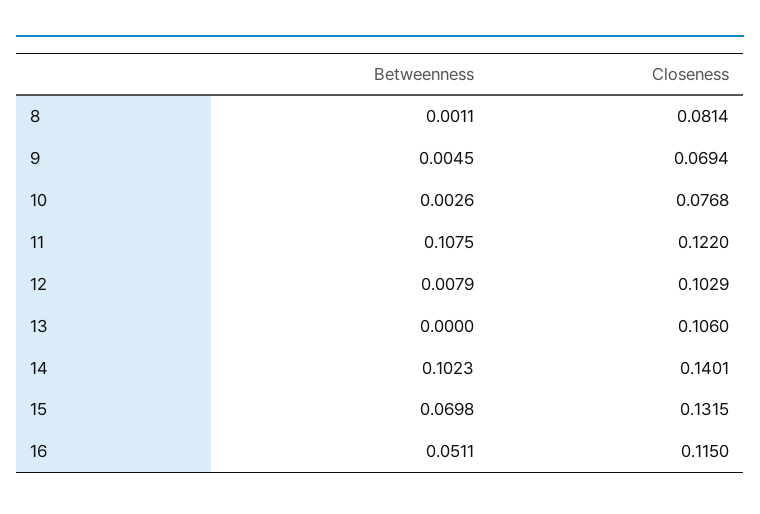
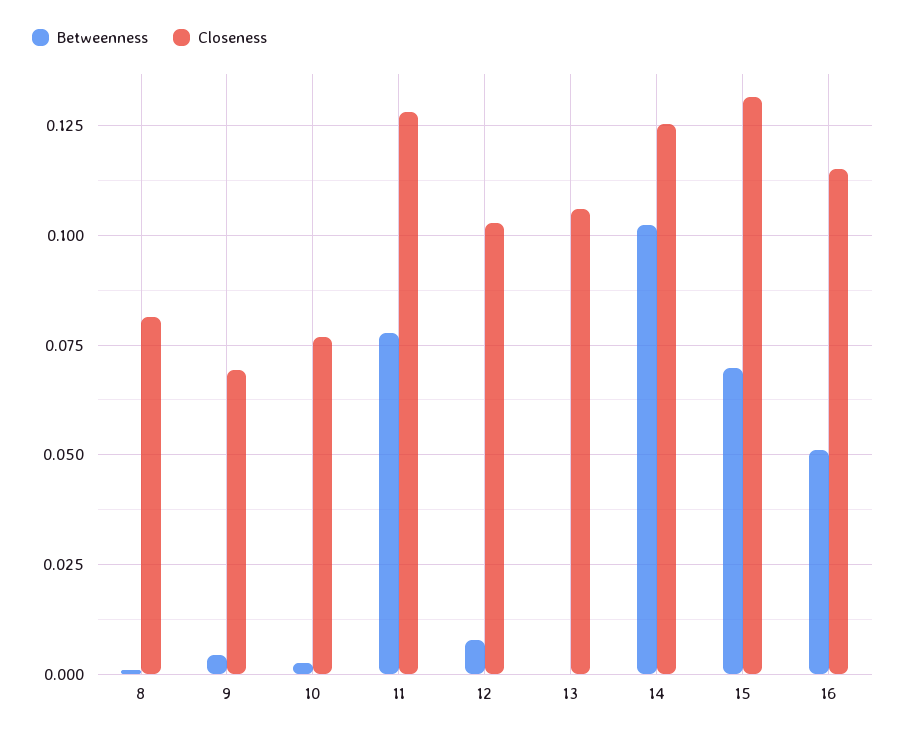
Betweenness, 11: 0.1075 -> 0.0775
Closeness, 11: 0.122 -> 0.1275
Closeness, 14: 0.1401 -> 0.125

